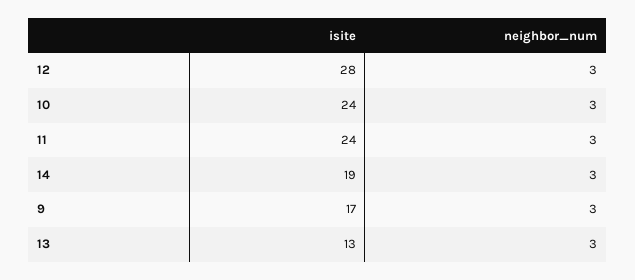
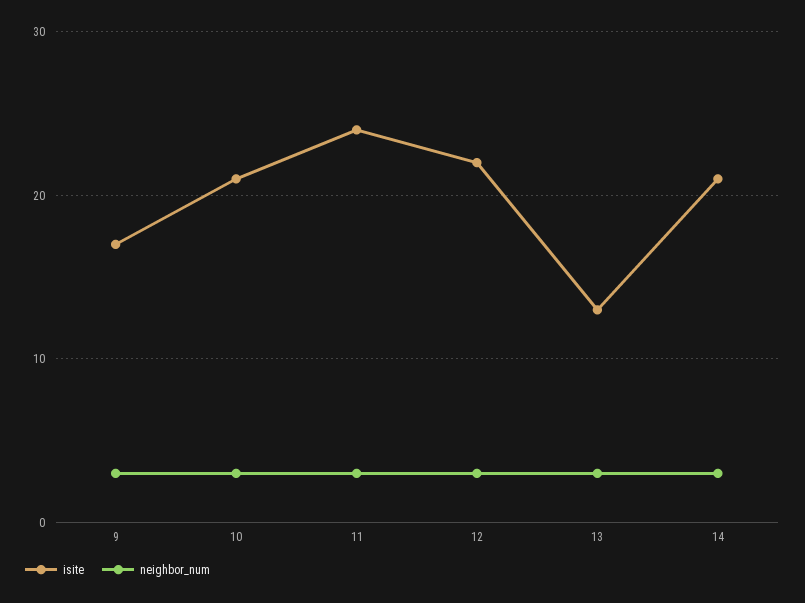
isite, 12: 28 -> 22
isite, 10: 24 -> 21
isite, 14: 19 -> 21

